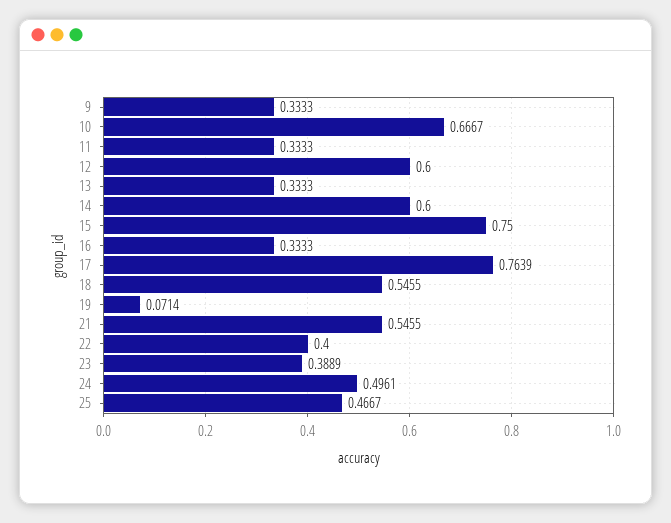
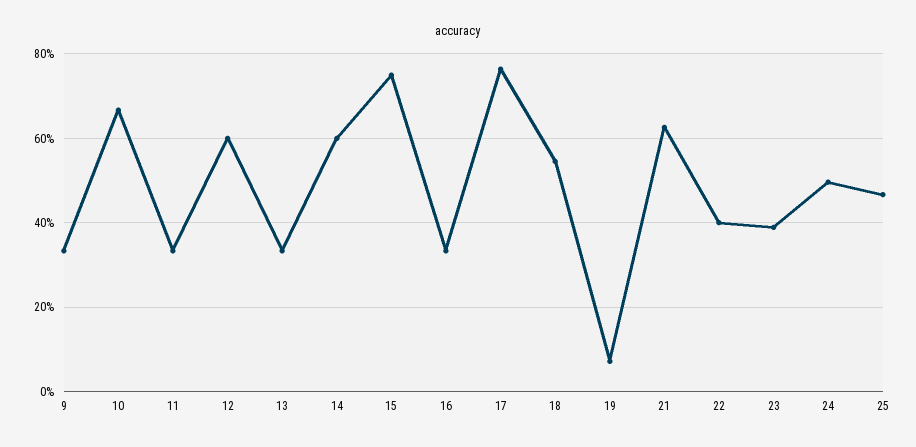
21: 0.5455 -> 0.62

